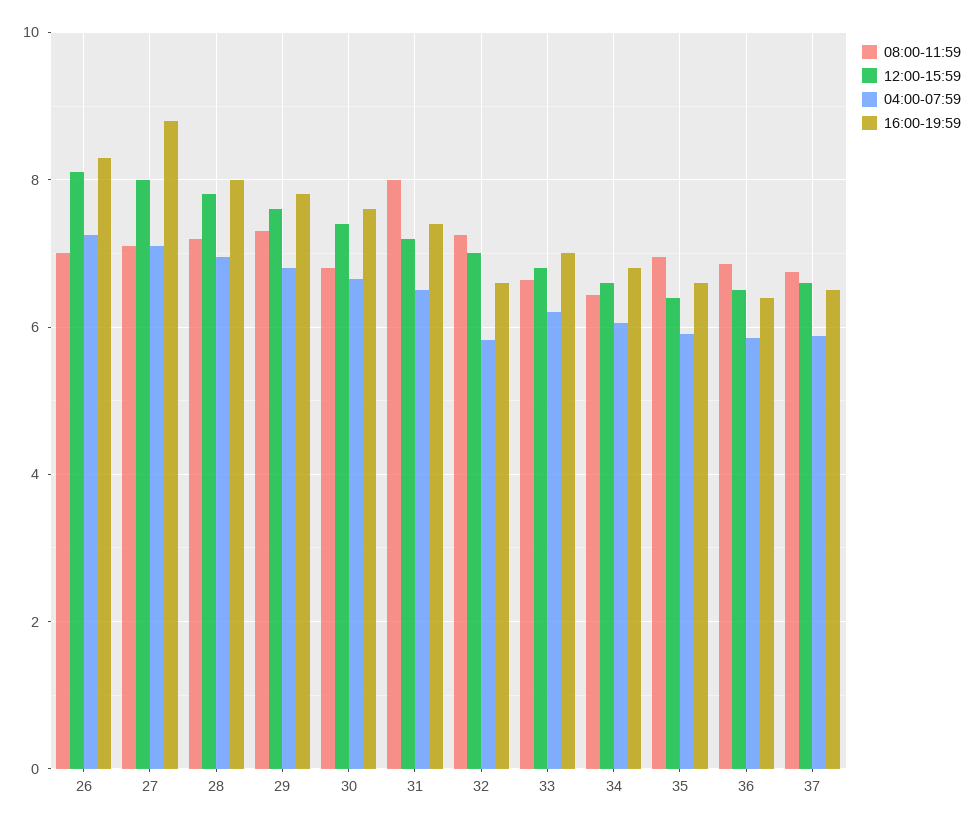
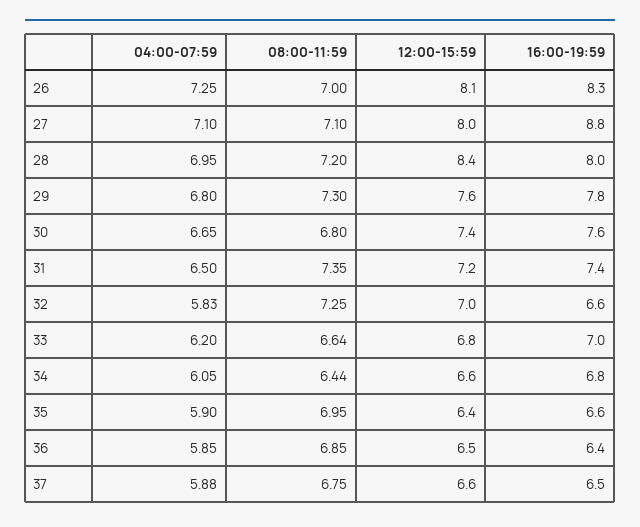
12:00-15:59, 28: 7.8 -> 8.4
08:00-11:59, 31: 8 -> 7.35

